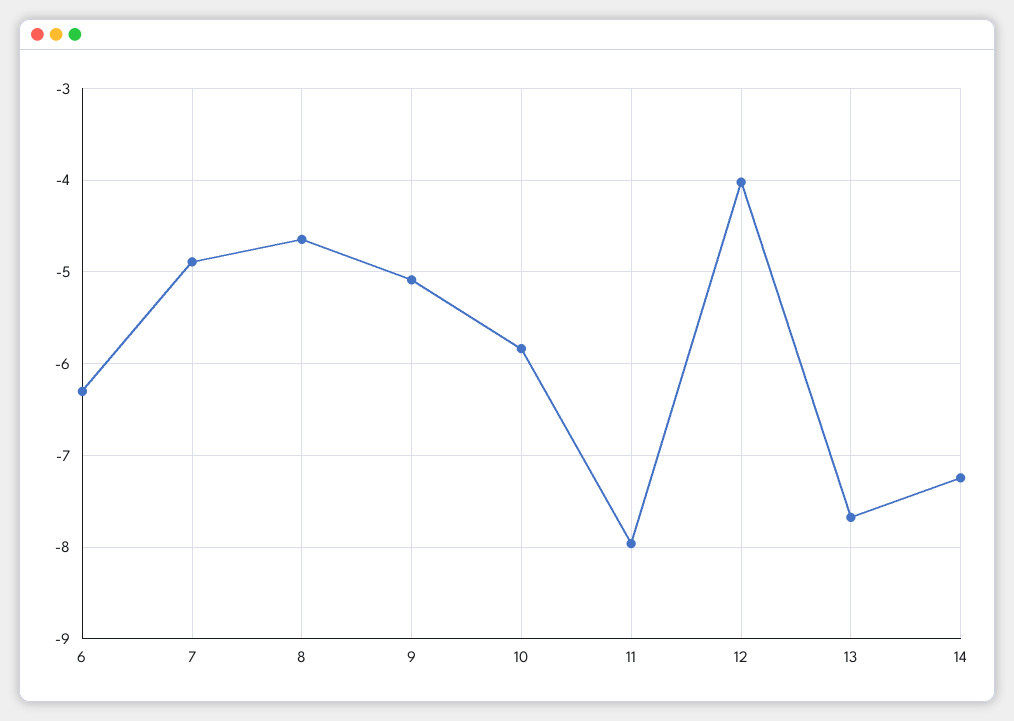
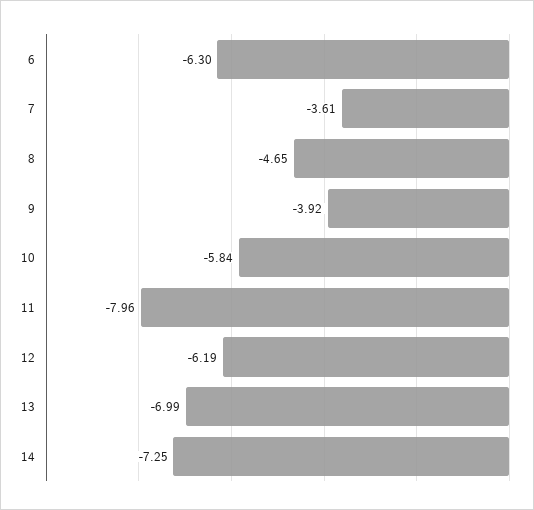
7: -4.9 -> -3.61
9: -5.1 -> -3.92
12: -4 -> -6.19
13: -7.7 -> -6.99

